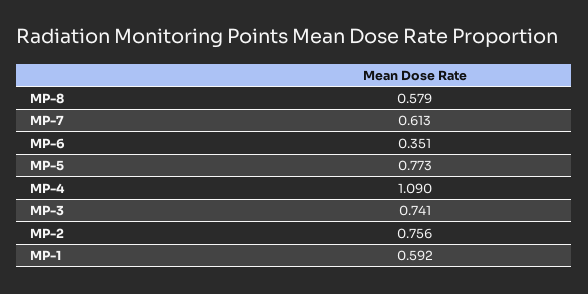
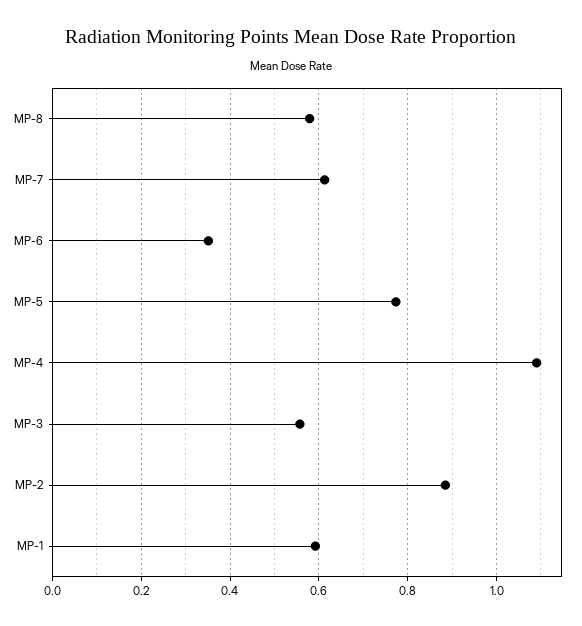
MP-3: 0.741 -> 0.56
MP-2: 0.756 -> 0.88

